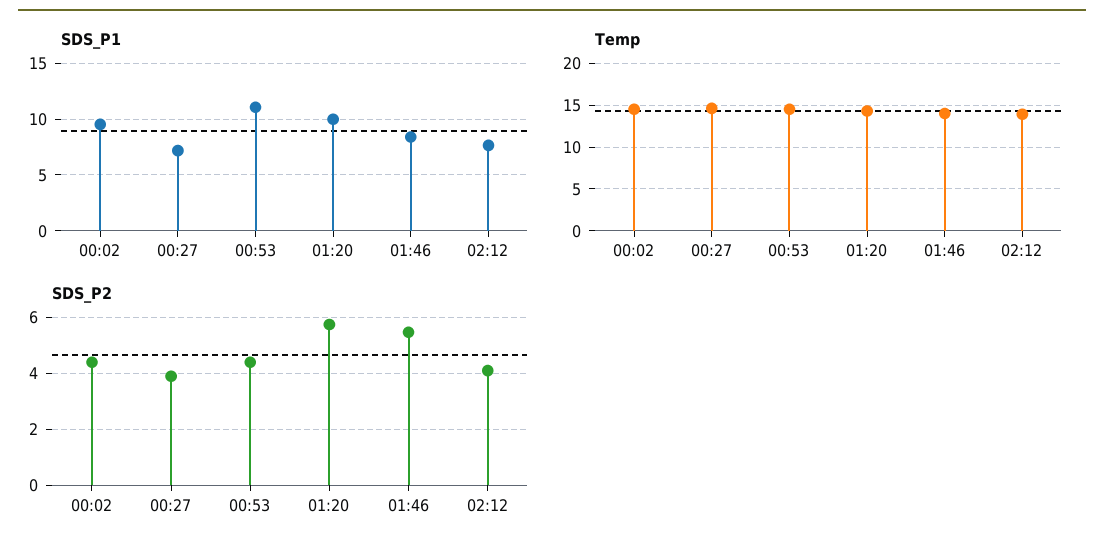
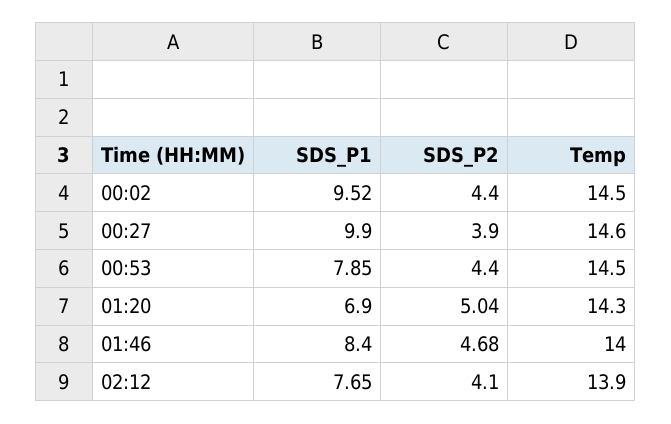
SDS_P1, 00:27: 7 -> 9.9
SDS_P1, 00:53: 11 -> 7.85
SDS_P1, 01:20: 10 -> 6.9
SDS_P2, 01:20: 5.75 -> 5.04
SDS_P2, 01:46: 5.5 -> 4.68

